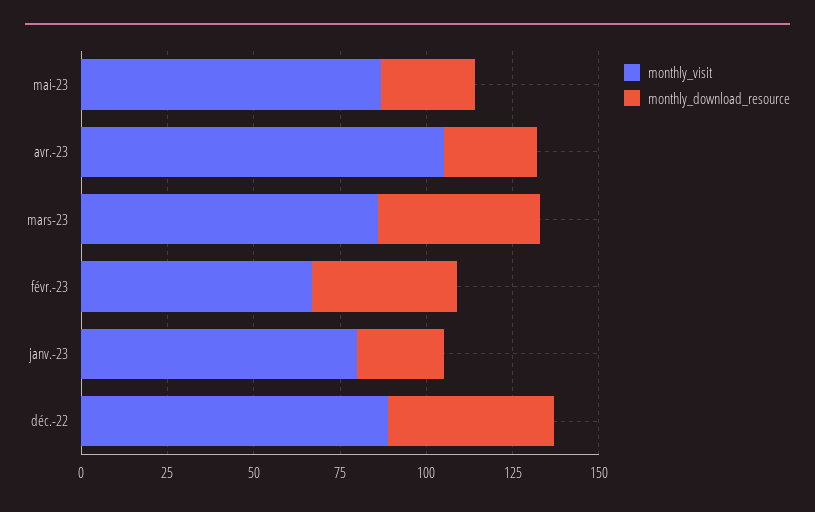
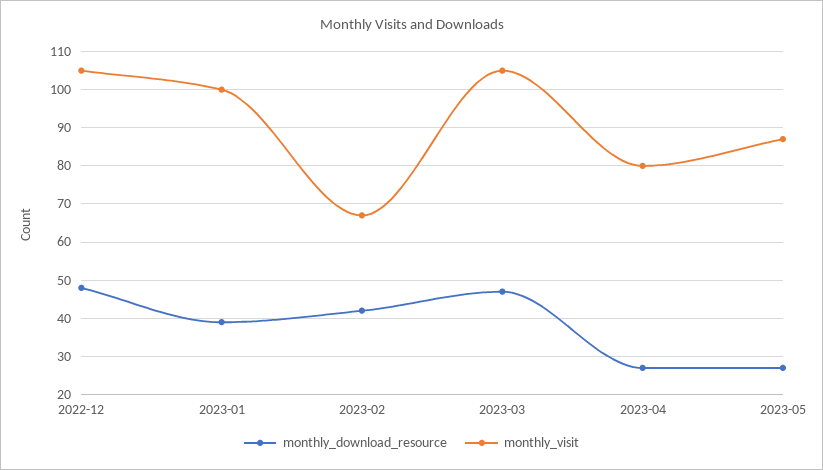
monthly_visit, avr.-23: 105 -> 80
monthly_visit, mars-23: 85 -> 105
monthly_visit, janv.-23: 80 -> 100
monthly_download_resource, janv.-23: 25 -> 40
monthly_visit, déc.-22: 90 -> 105

